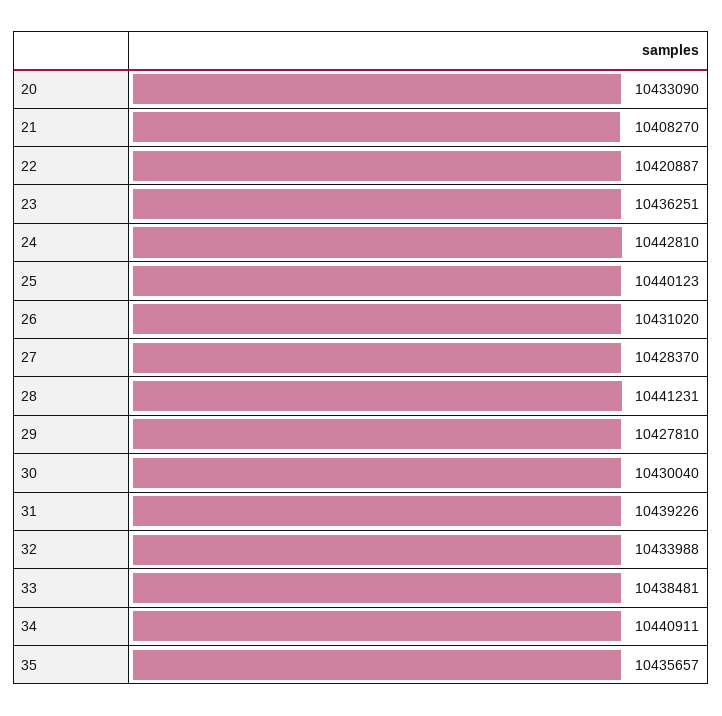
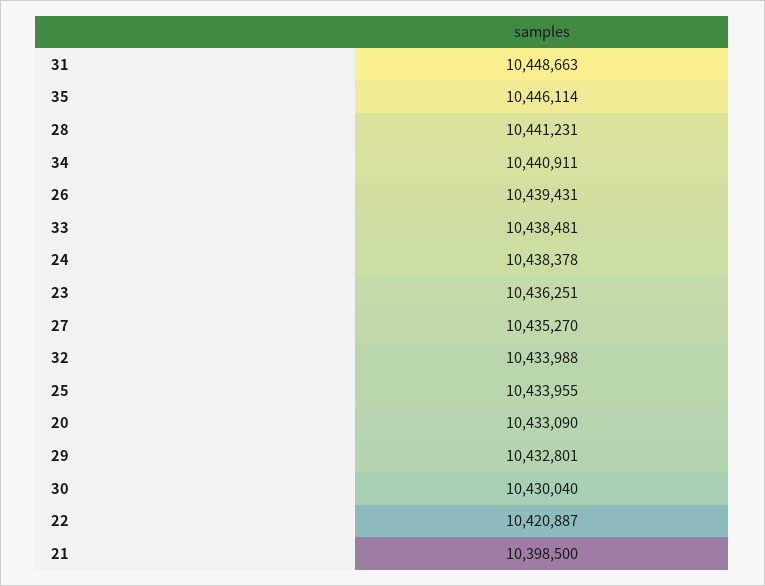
21: 10408270 -> 10398500
24: 10442810 -> 10438378
25: 10440123 -> 10433955
26: 10431020 -> 10439431
27: 10428370 -> 10435270
29: 10427810 -> 10432801
31: 10439226 -> 10448663
35: 10435657 -> 10446114

